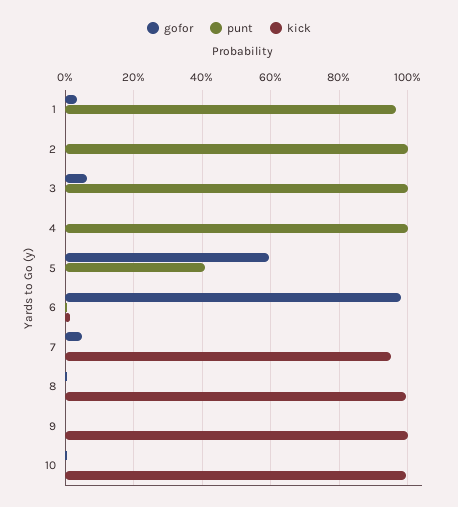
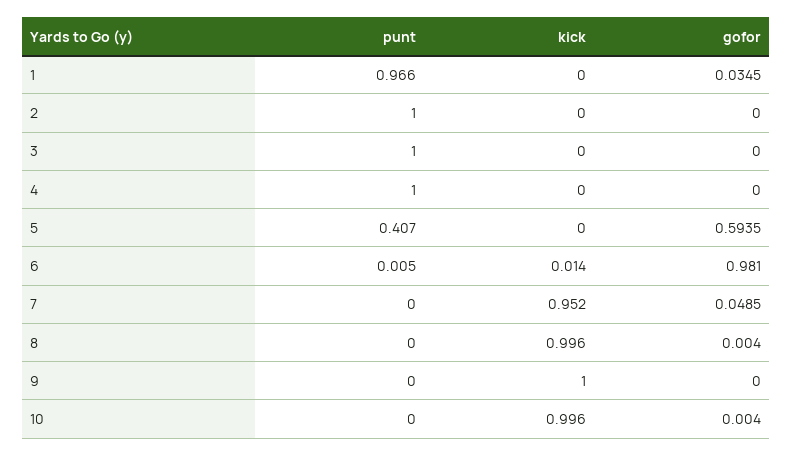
gofor, 3: 0.06 -> 0

